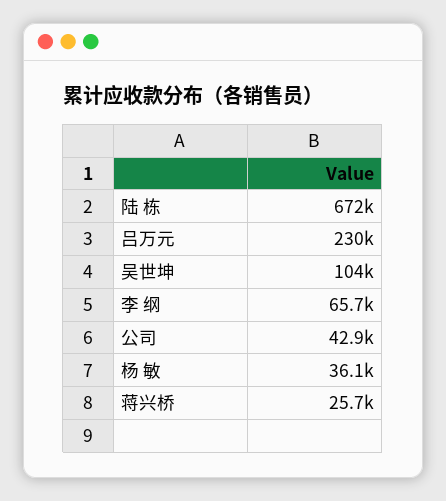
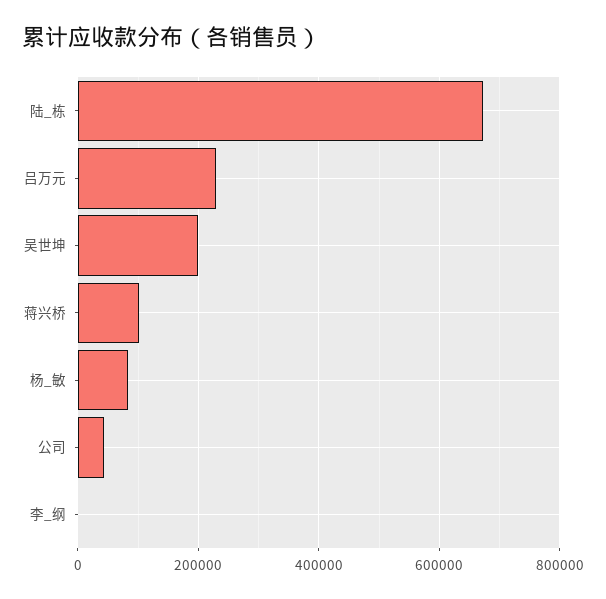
吴世坤: 104000 -> 200000
李 纲: 65700 -> 0
杨 敏: 36100 -> 80000
蒋兴桥: 25700 -> 100000

